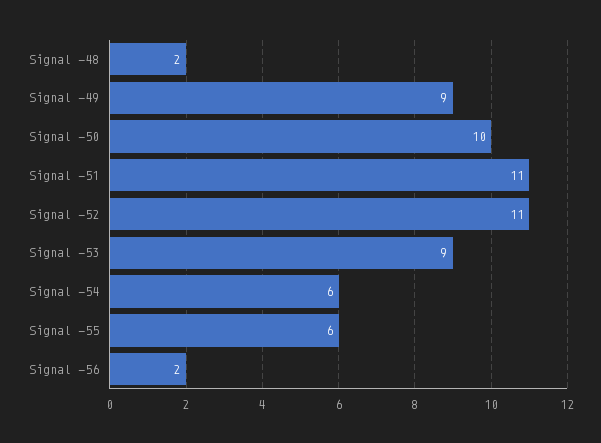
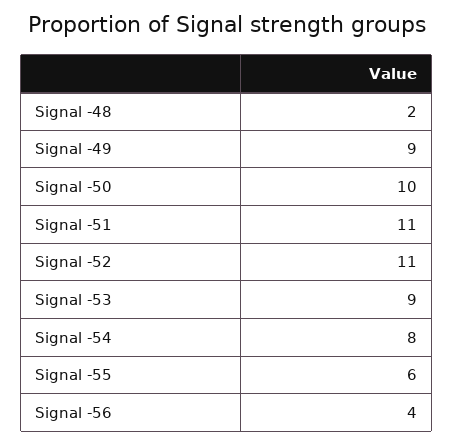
Signal -54: 6 -> 8
Signal -56: 2 -> 4

